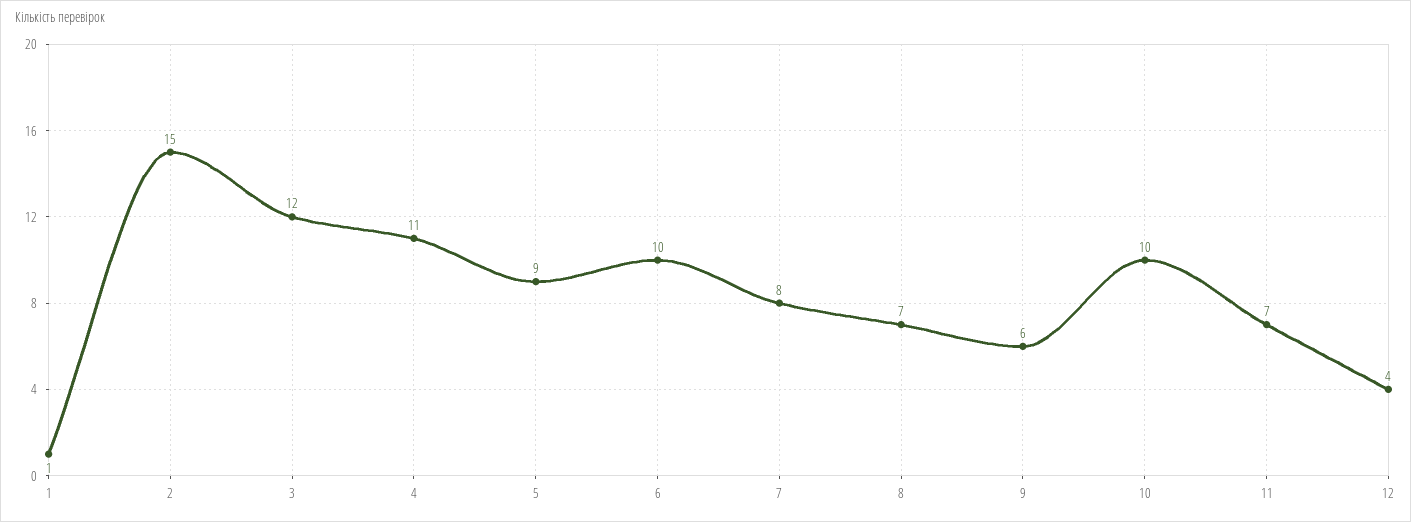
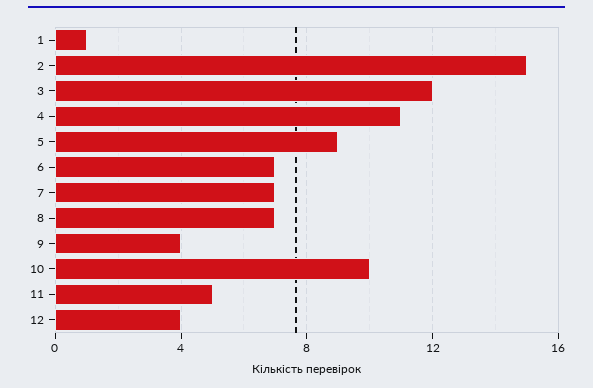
6: 10 -> 7
7: 8 -> 7
9: 6 -> 4
11: 7 -> 5

